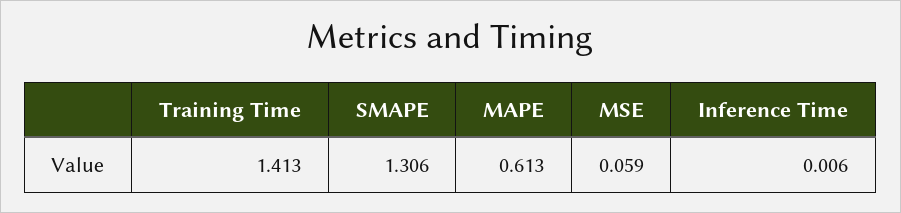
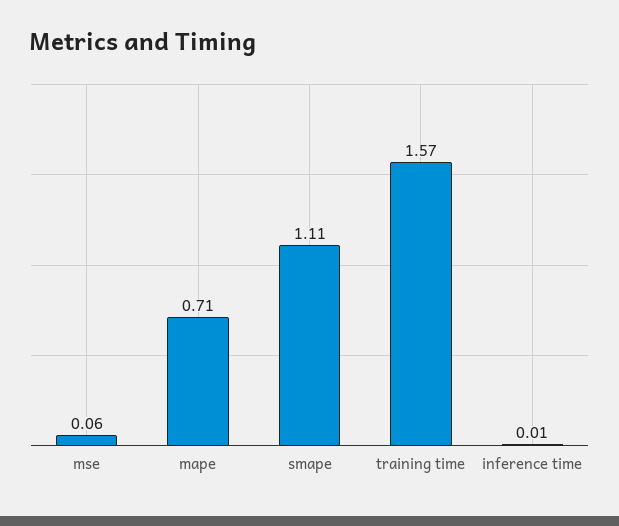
Training Time: 1.413 -> 1.57
SMAPE: 1.306 -> 1.11
MAPE: 0.613 -> 0.71

